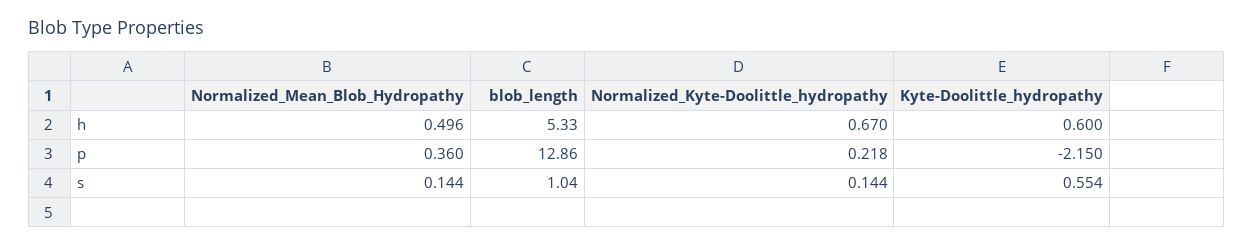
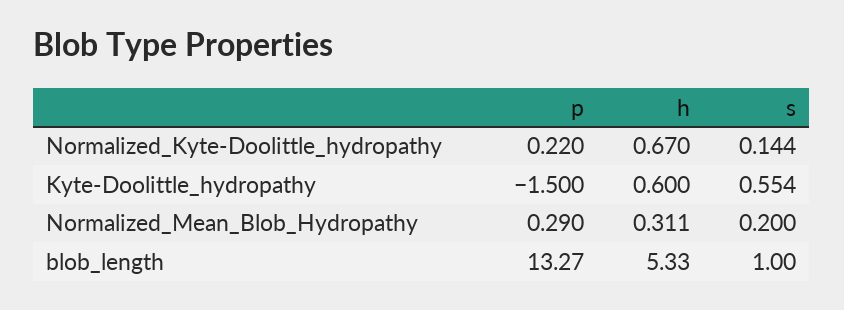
Normalized_Mean_Blob_Hydropathy, h: 0.496 -> 0.311
Normalized_Mean_Blob_Hydropathy, p: 0.36 -> 0.29
blob_length, p: 12.86 -> 13.27
Normalized_Kyte-Doolittle_hydropathy, p: 0.218 -> 0.22
Kyte-Doolittle_hydropathy, p: -2.15 -> -1.5
Normalized_Mean_Blob_Hydropathy, s: 0.144 -> 0.2
blob_length, s: 1.04 -> 1

